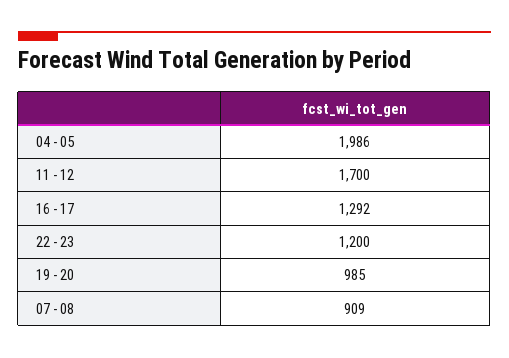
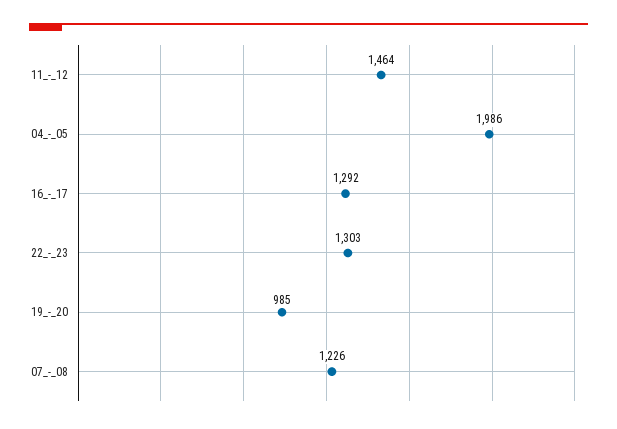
11 - 12: 1700 -> 1464
22 - 23: 1200 -> 1303
07 - 08: 909 -> 1226

